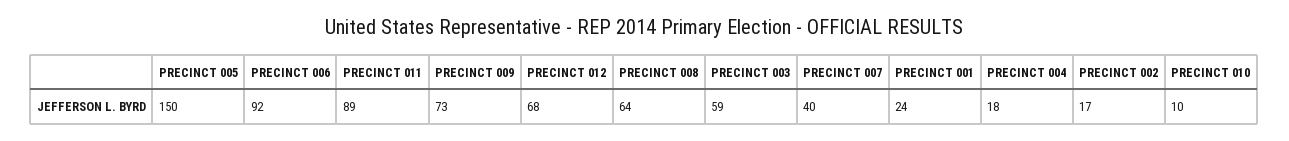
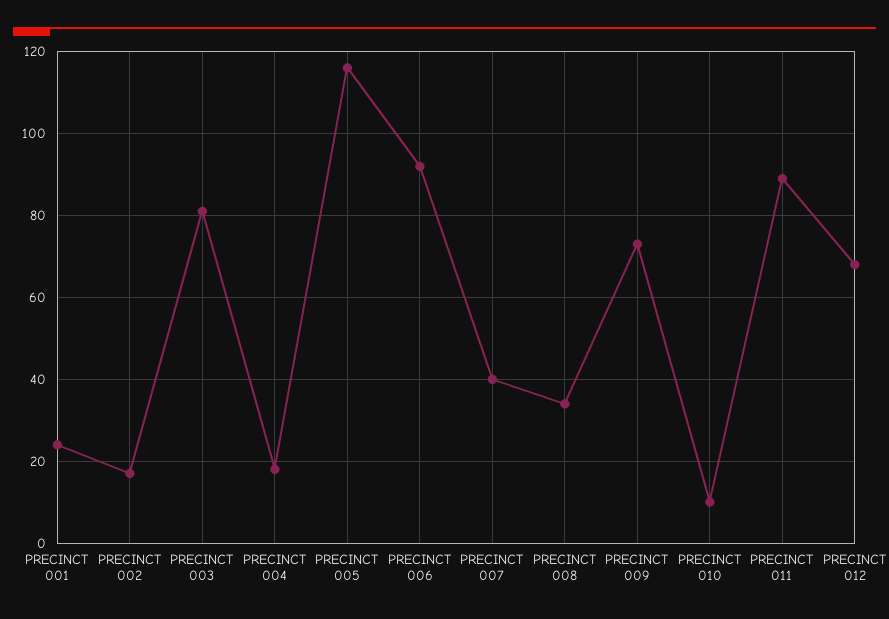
PRECINCT 005: 150 -> 115
PRECINCT 008: 64 -> 35
PRECINCT 003: 59 -> 80

